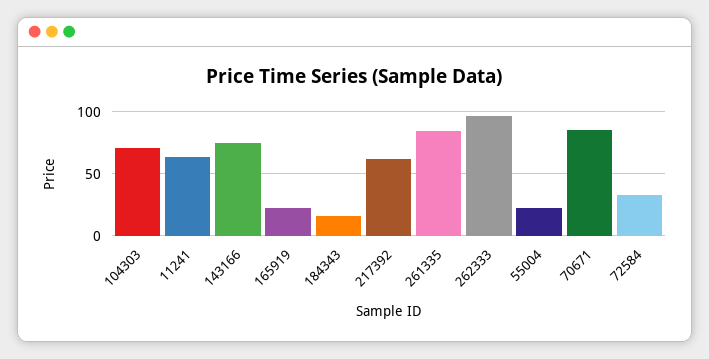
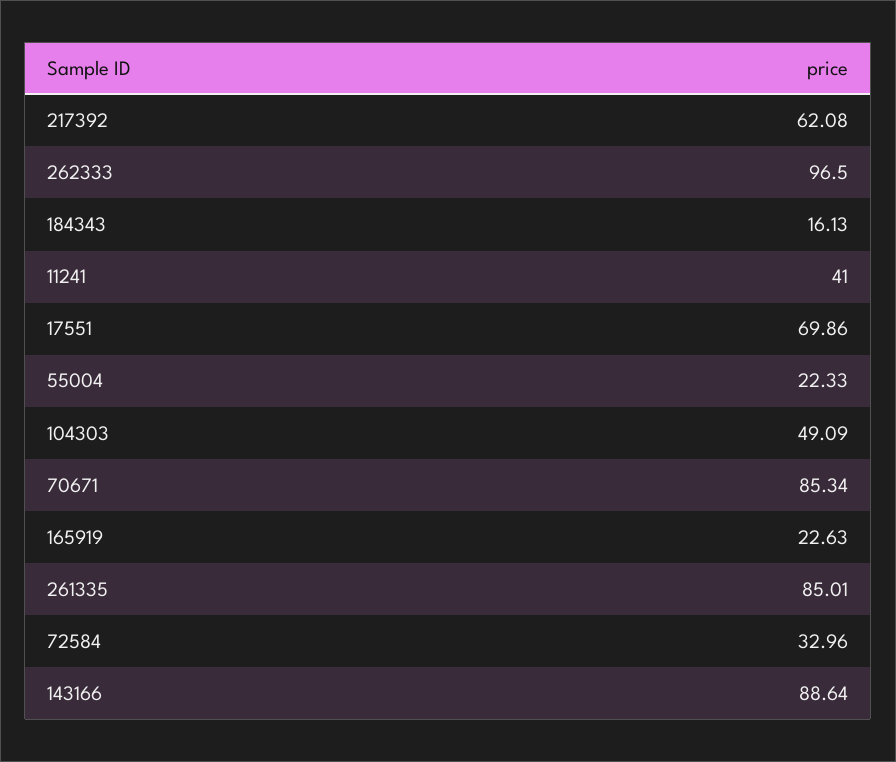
104303: 70 -> 49.09
11241: 65 -> 41
143166: 75 -> 88.64
17551: none -> 69.86

